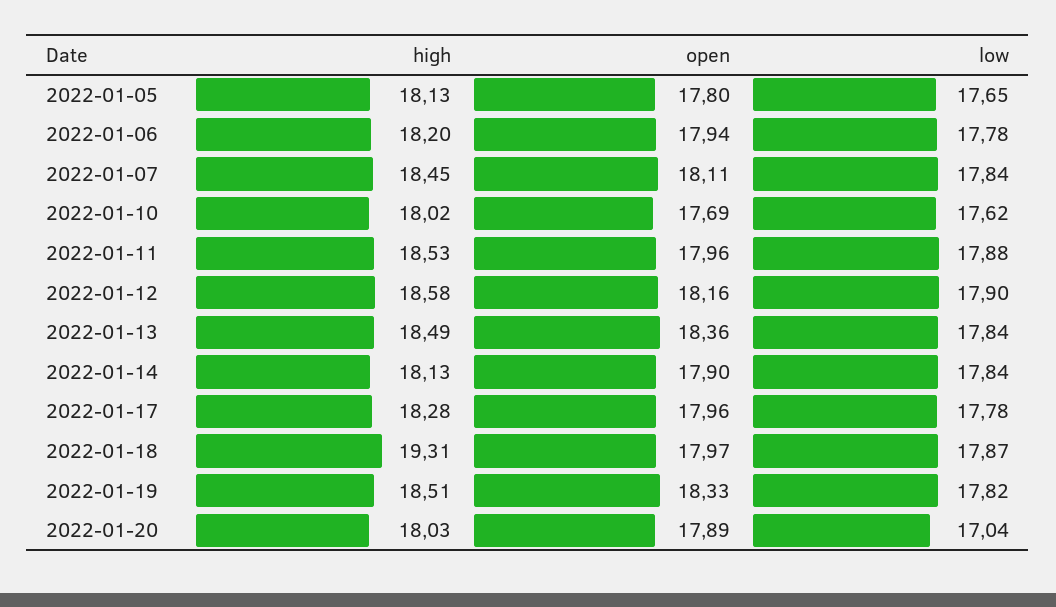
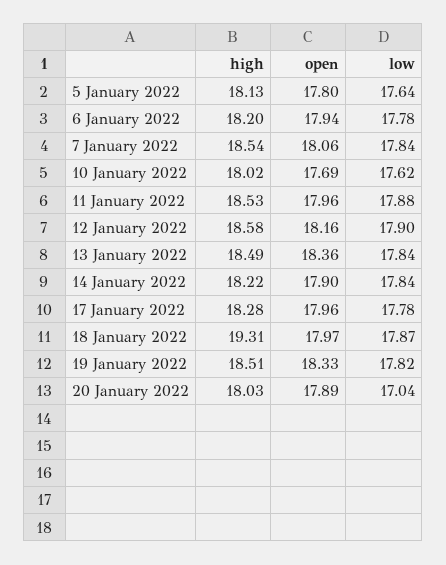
low, 2022-01-05: 17.65 -> 17.64
high, 2022-01-07: 18.45 -> 18.54
open, 2022-01-07: 18.11 -> 18.06
high, 2022-01-14: 18.13 -> 18.22

